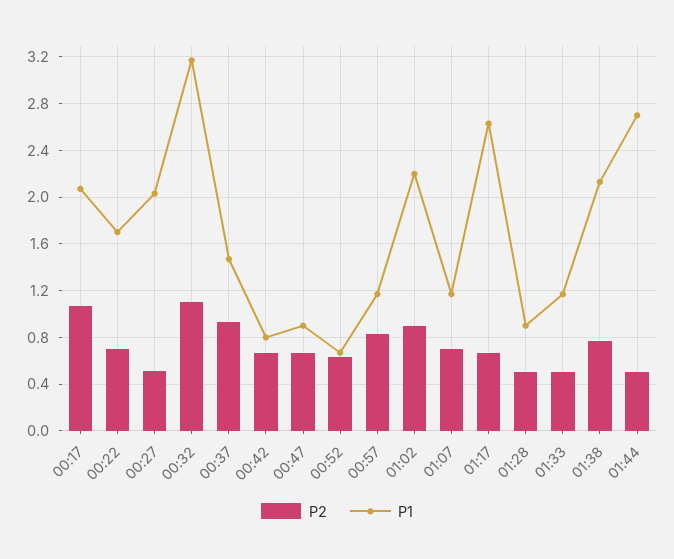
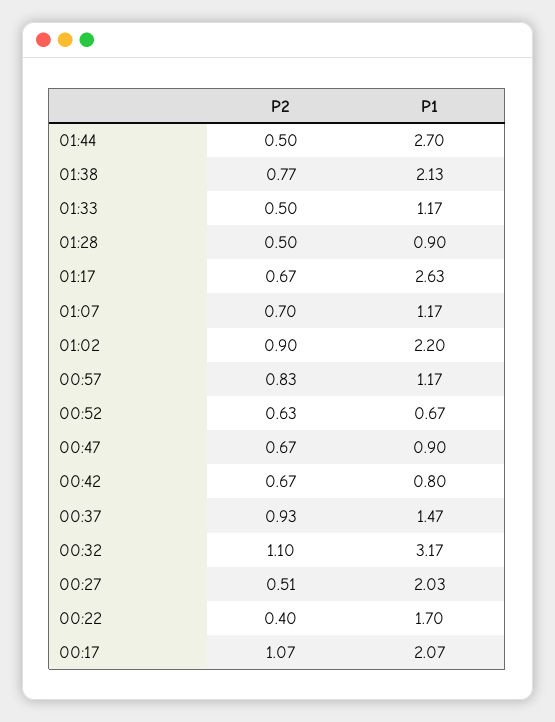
P2, 00:22: 0.7 -> 0.4

